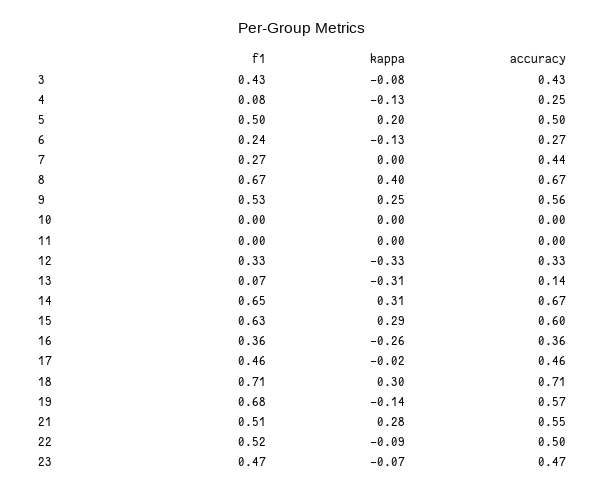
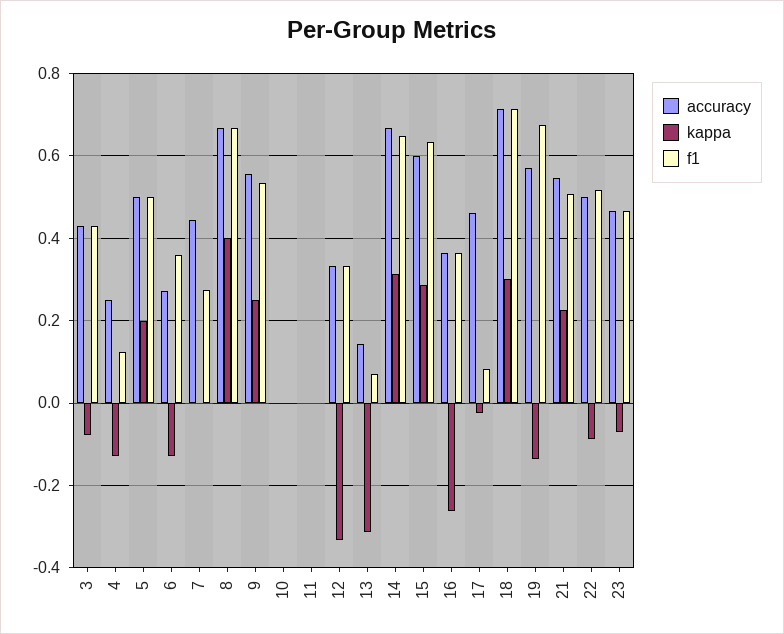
f1, 4: 0.08 -> 0.12
f1, 6: 0.24 -> 0.36
f1, 17: 0.46 -> 0.08
kappa, 21: 0.28 -> 0.22

